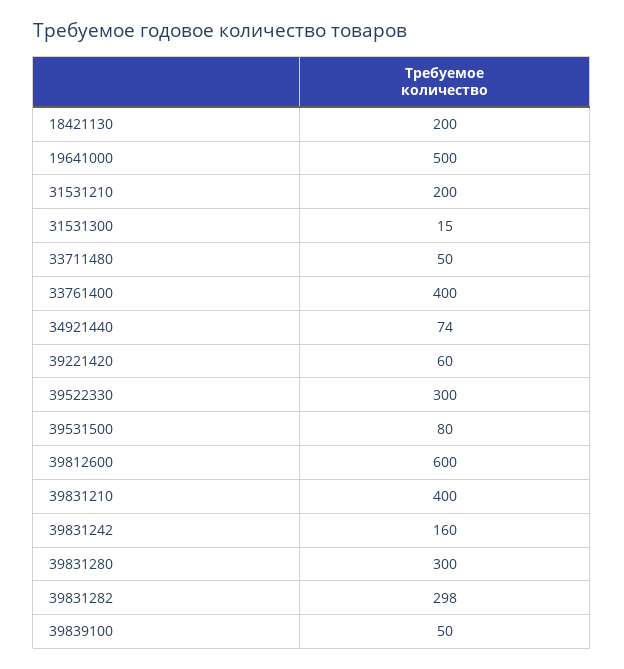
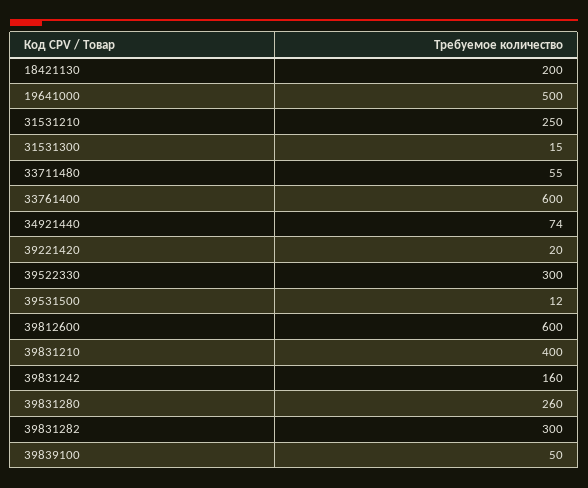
31531210: 200 -> 250
33711480: 50 -> 55
33761400: 400 -> 600
39221420: 60 -> 20
39531500: 80 -> 12
39831280: 300 -> 260
39831282: 298 -> 300

